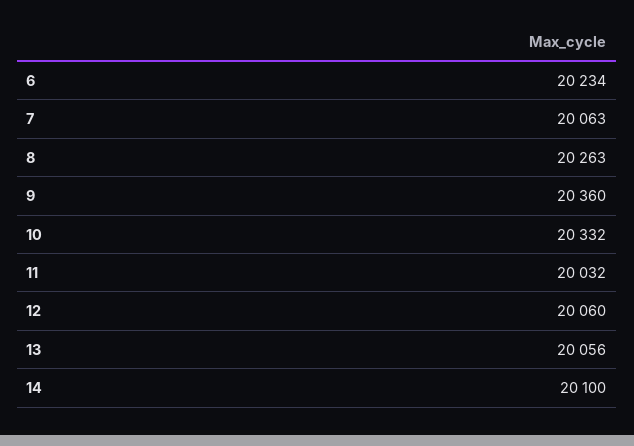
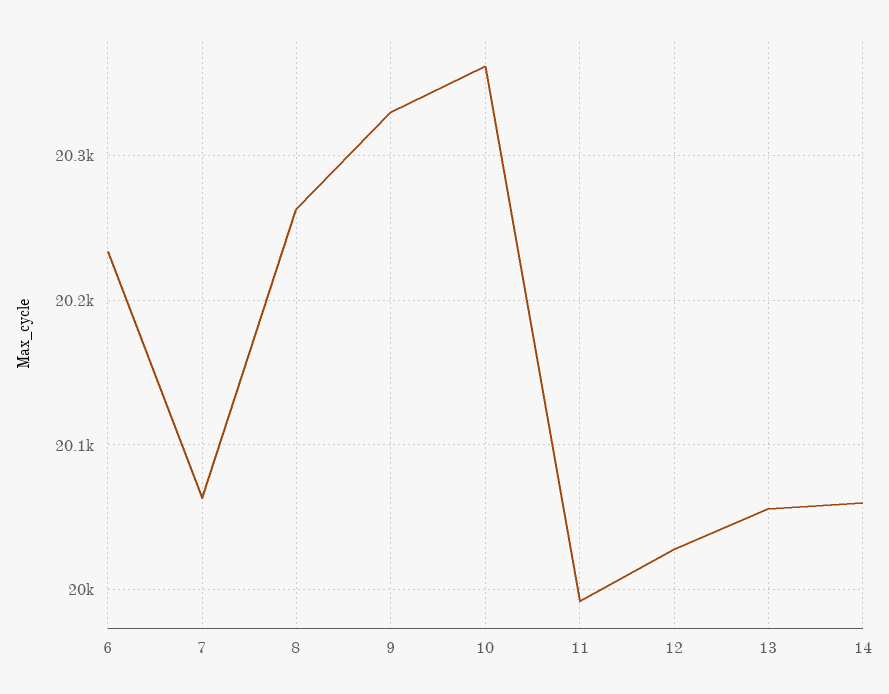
9: 20360 -> 20330
10: 20332 -> 20360
11: 20032 -> 19990
12: 20060 -> 20030
14: 20100 -> 20060

